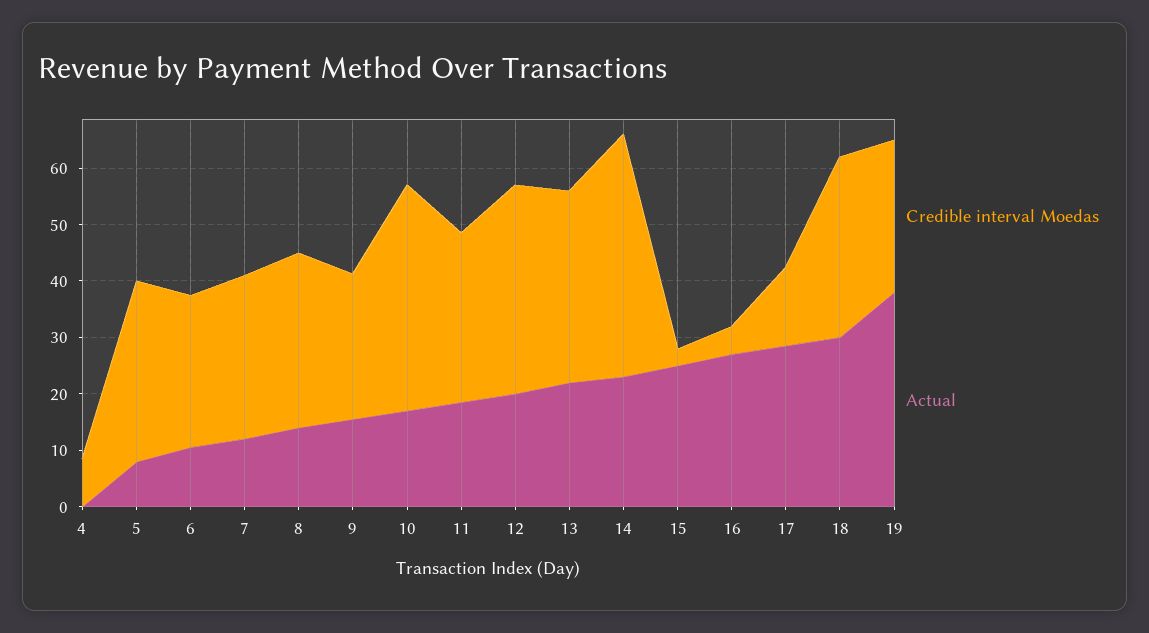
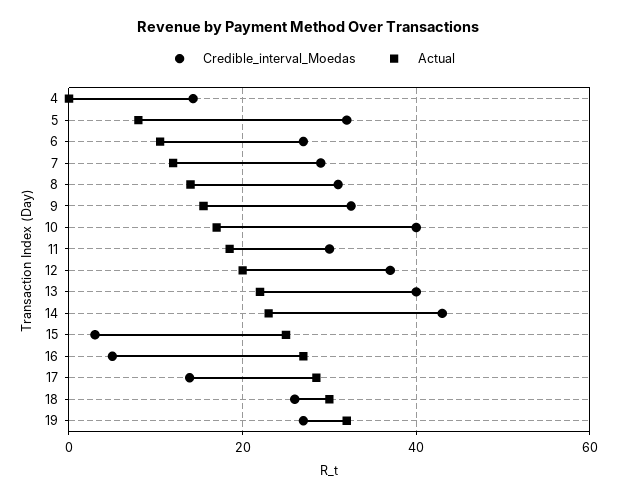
Credible interval Moedas, 4: 8 -> 14
Credible interval Moedas, 9: 26 -> 32
Credible interval Moedas, 13: 34 -> 40
Credible interval Moedas, 18: 32 -> 26
Actual, 19: 38 -> 32

